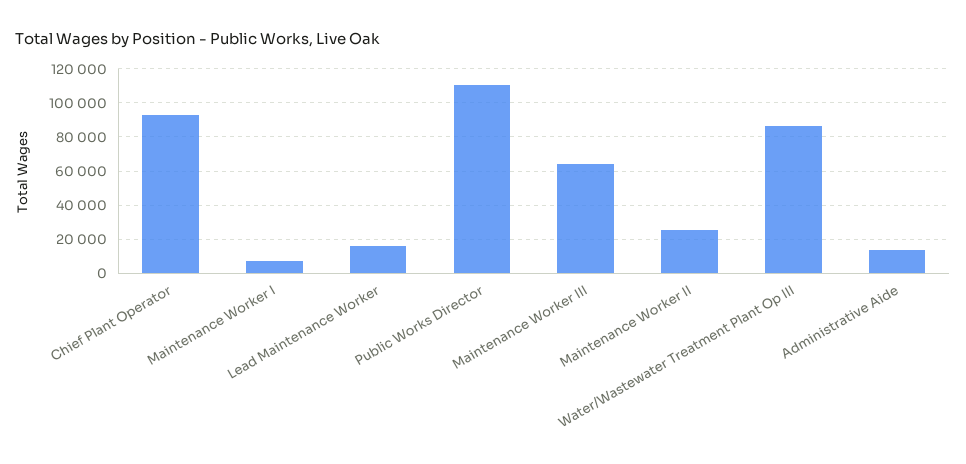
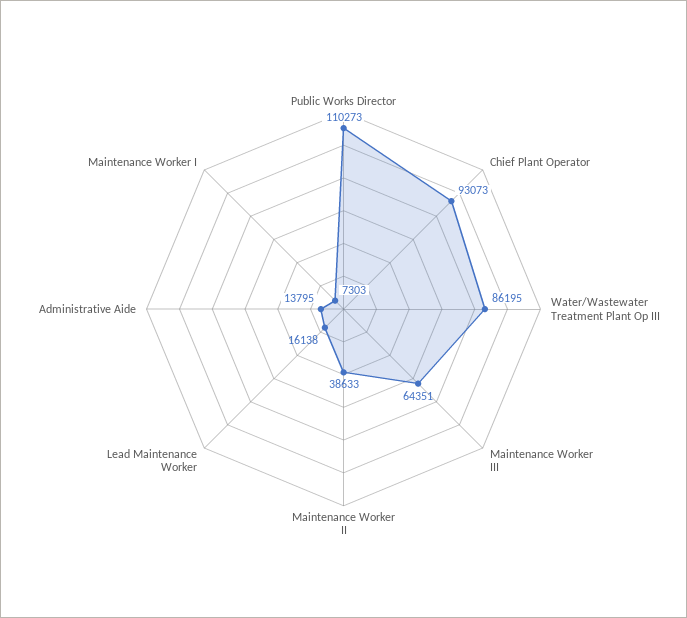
Maintenance Worker II: 25000 -> 38633

